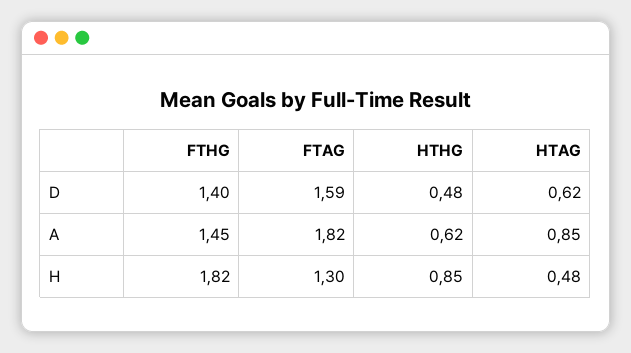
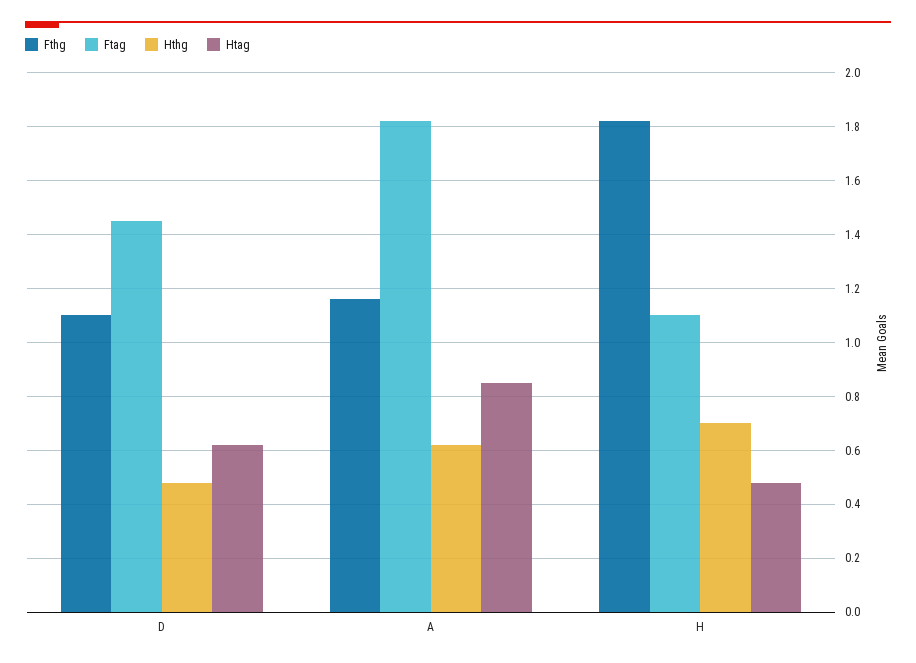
FTHG, D: 1.4 -> 1.1
FTAG, D: 1.59 -> 1.45
FTHG, A: 1.45 -> 1.15
FTAG, H: 1.3 -> 1.1
HTHG, H: 0.85 -> 0.7

